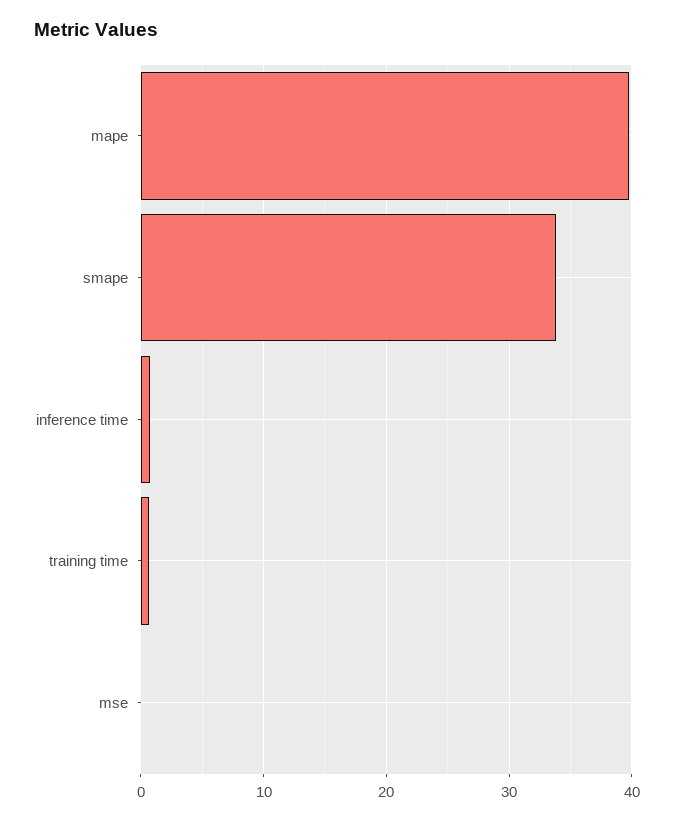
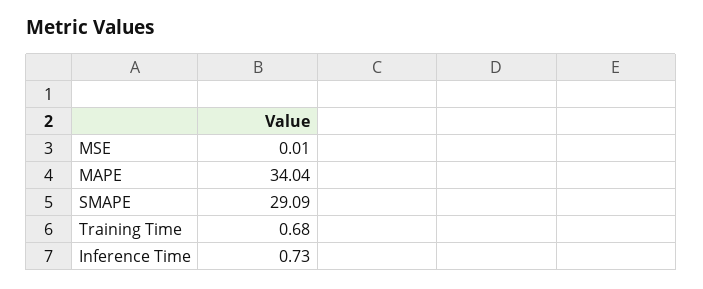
mape: 40 -> 34.04
smape: 34 -> 29.09

